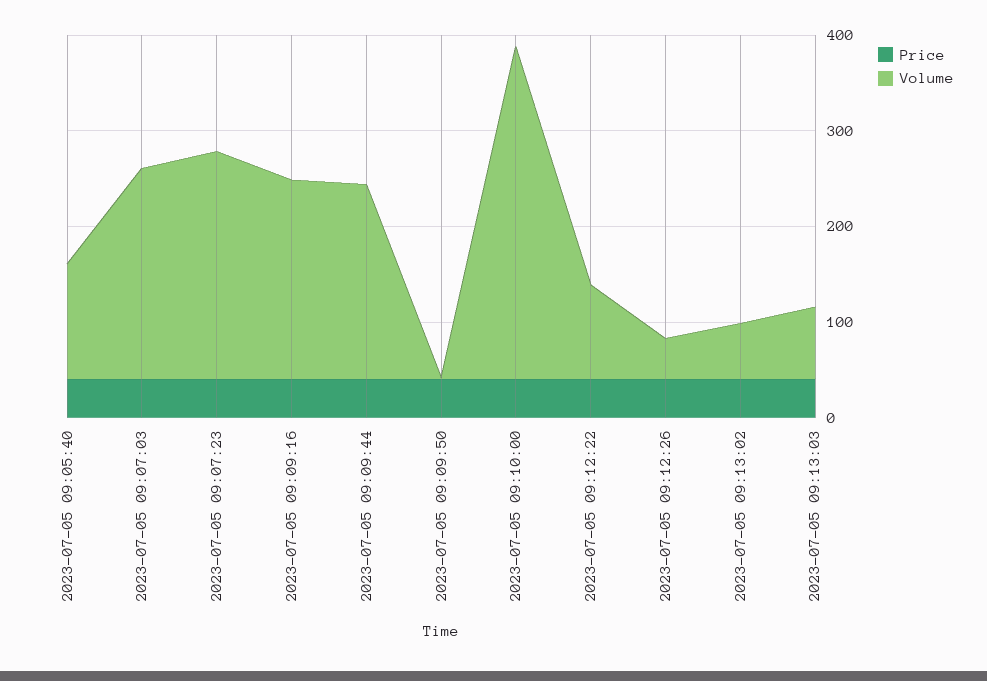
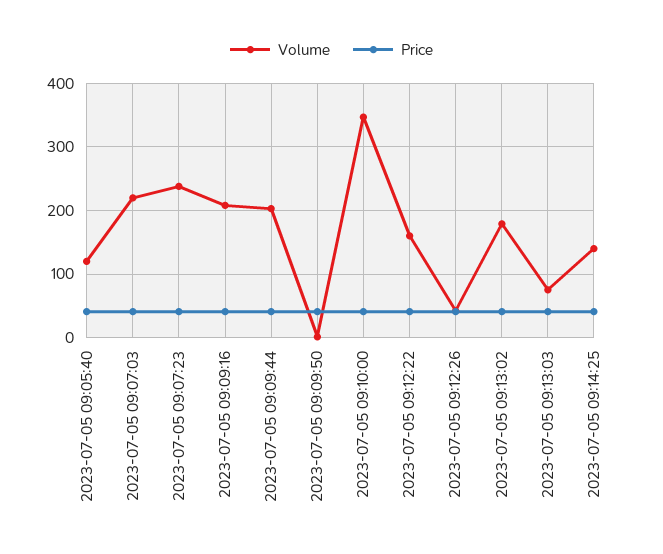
Volume, 2023-07-05 09:12:22: 100 -> 160
Volume, 2023-07-05 09:13:02: 60 -> 180
Volume, 2023-07-05 09:14:25: none -> 140
Price, 2023-07-05 09:14:25: none -> 40

